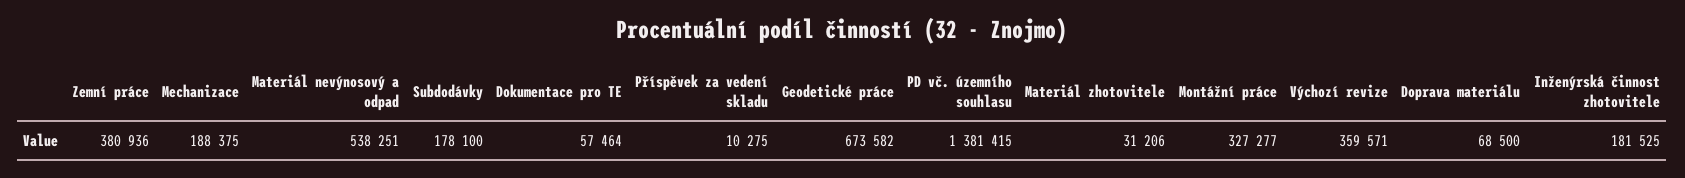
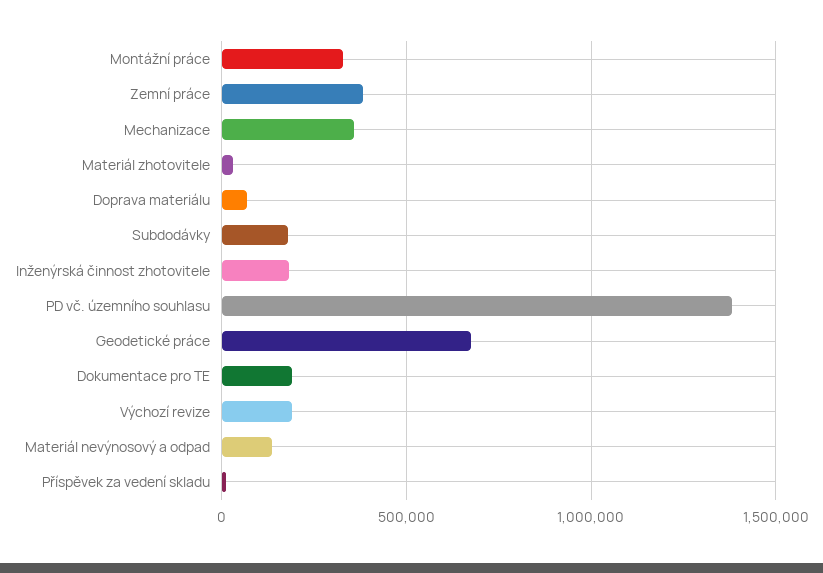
Mechanizace: 188375 -> 350000
Materiál nevýnosový a odpad: 538251 -> 150000
Dokumentace pro TE: 57464 -> 200000
Výchozí revize: 359571 -> 200000

